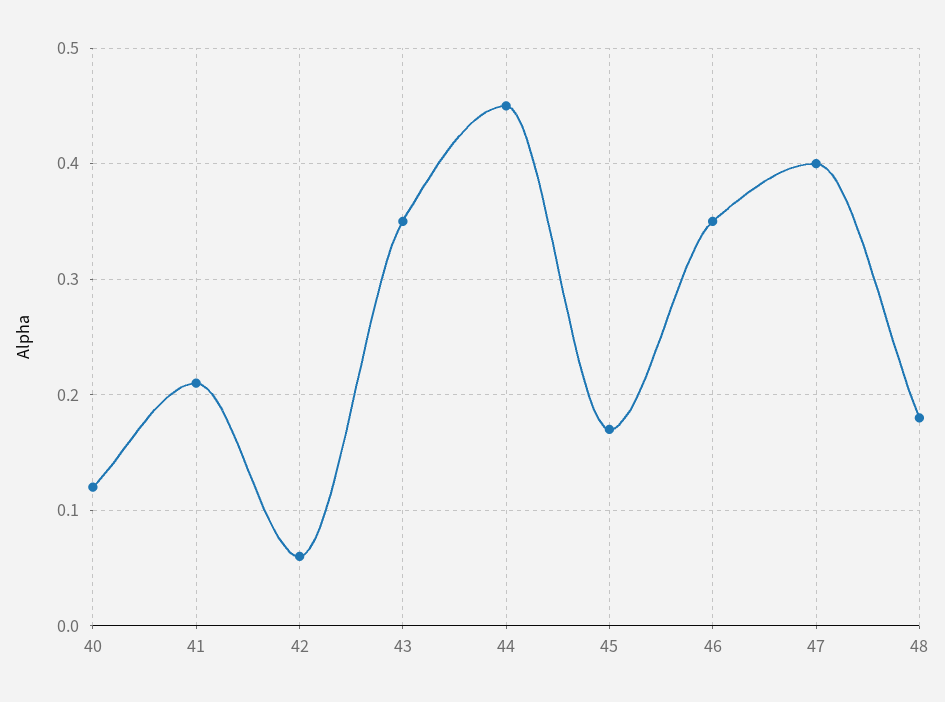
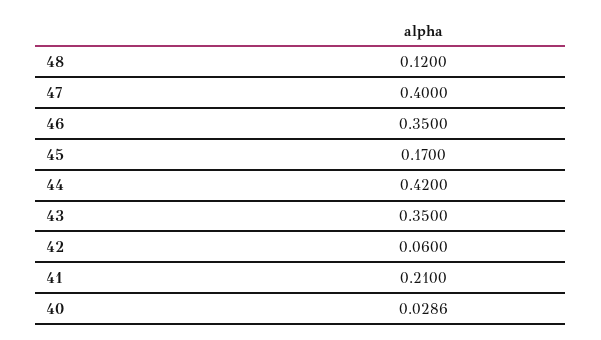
40: 0.12 -> 0.0286
44: 0.45 -> 0.42
48: 0.18 -> 0.12

